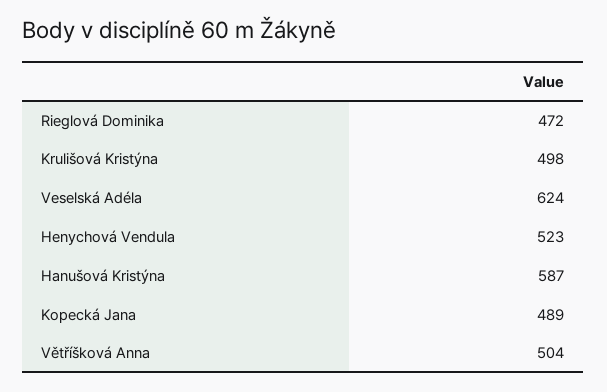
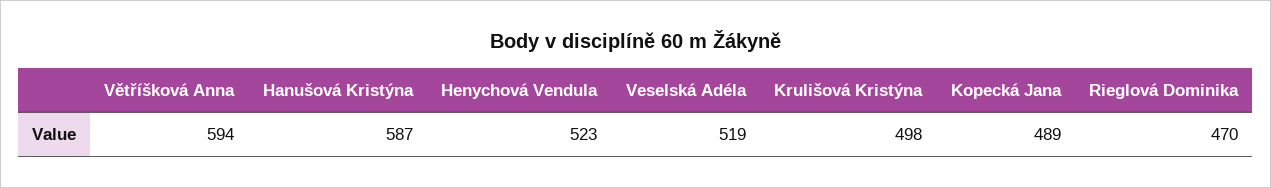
Rieglová Dominika: 472 -> 470
Veselská Adéla: 624 -> 519
Větříšková Anna: 504 -> 594

